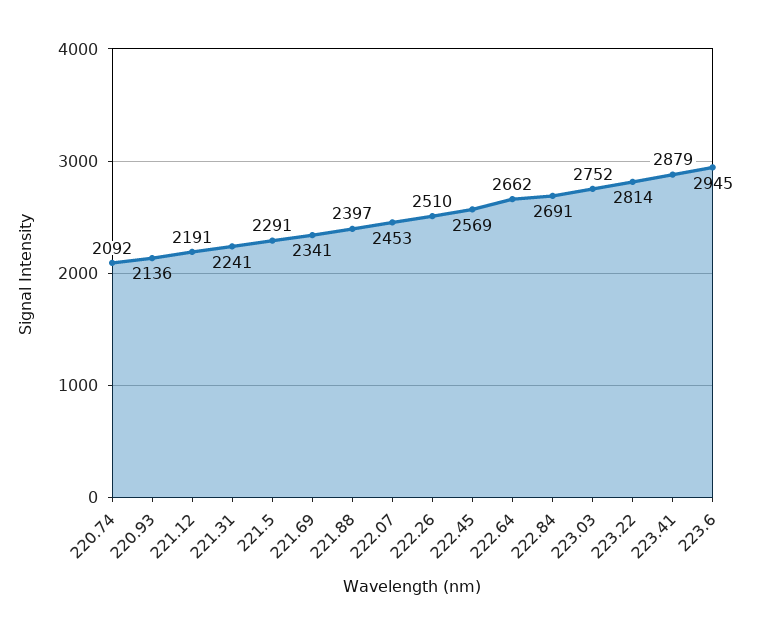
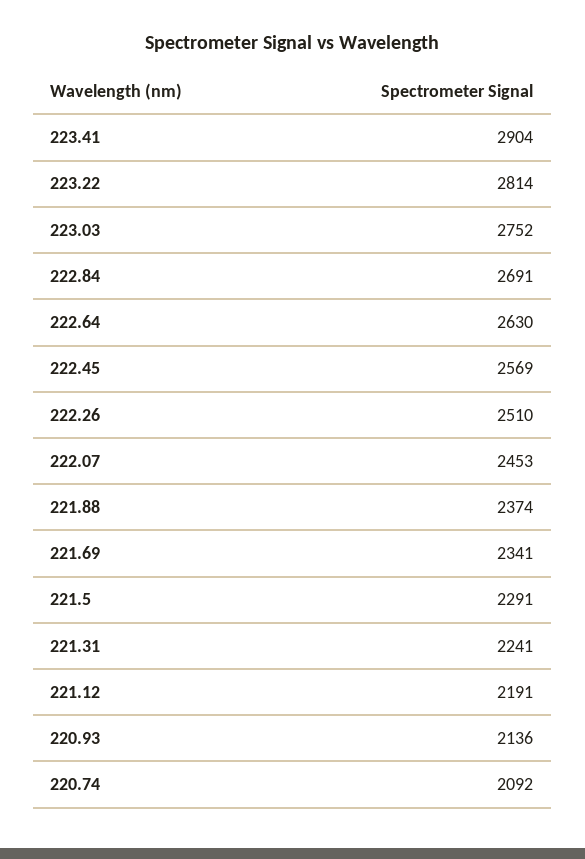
221.88: 2397 -> 2374
222.64: 2662 -> 2630
223.41: 2879 -> 2904
223.6: 2945 -> none

